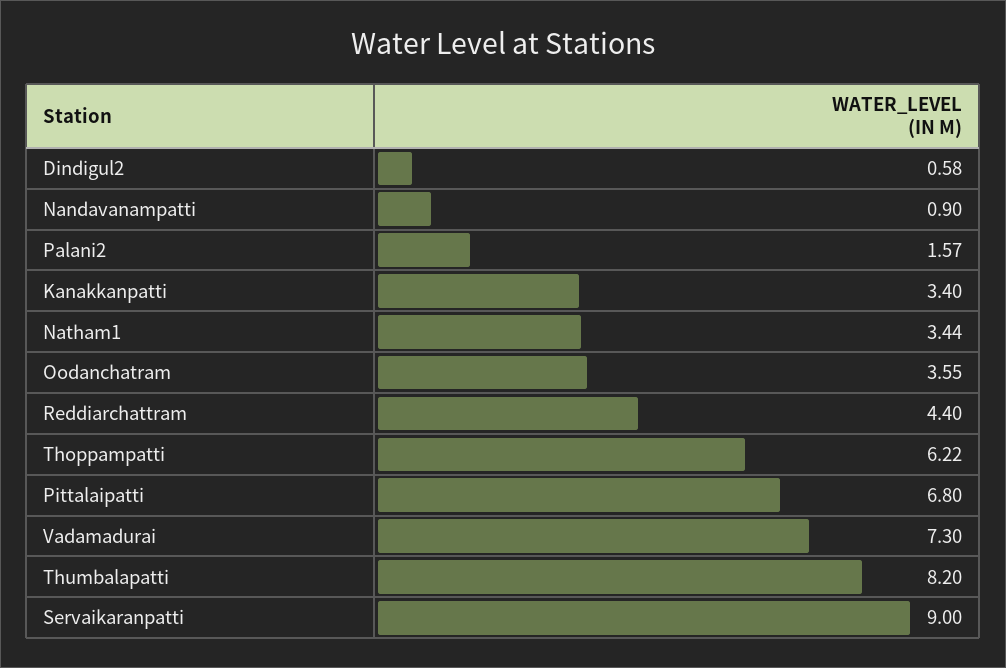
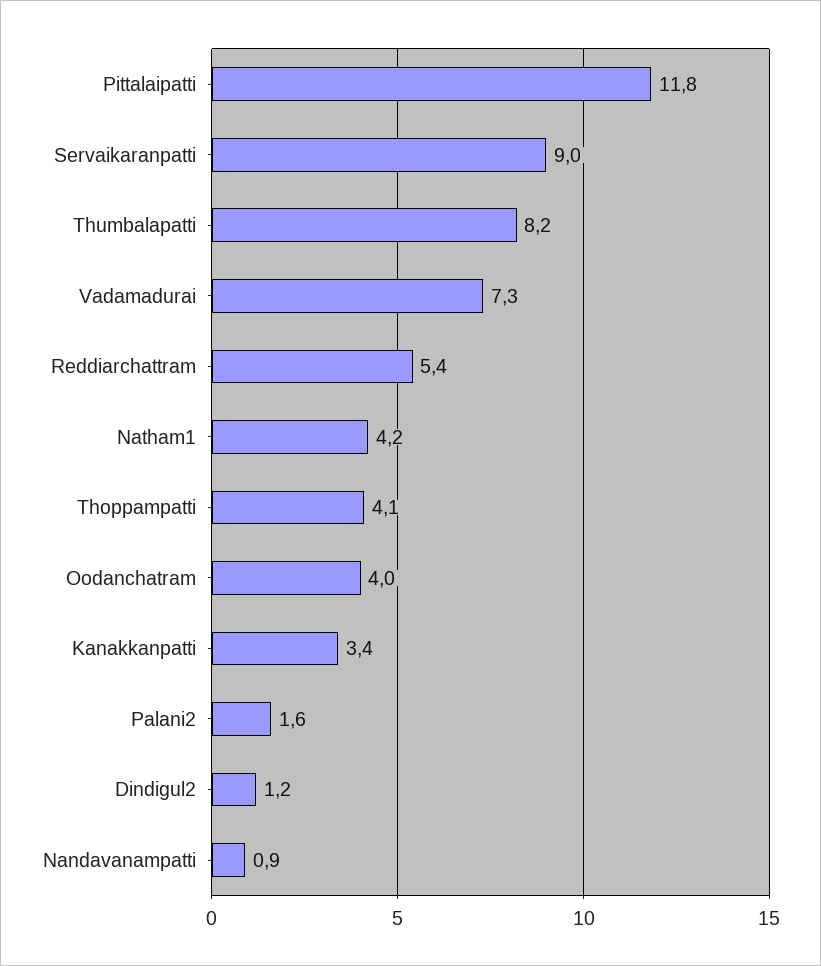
Dindigul2: 0.58 -> 1.2
Natham1: 3.44 -> 4.2
Oodanchatram: 3.55 -> 4
Reddiarchattram: 4.4 -> 5.4
Thoppampatti: 6.22 -> 4.1
Pittalaipatti: 6.8 -> 11.8

